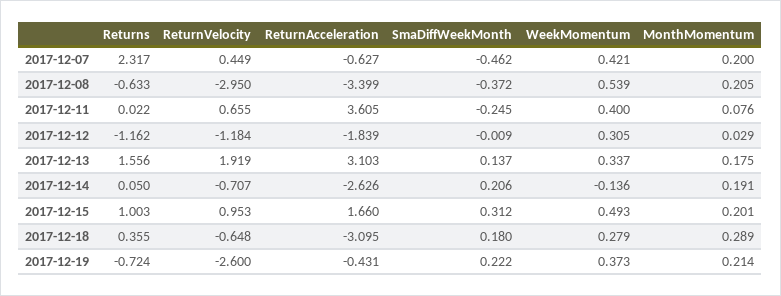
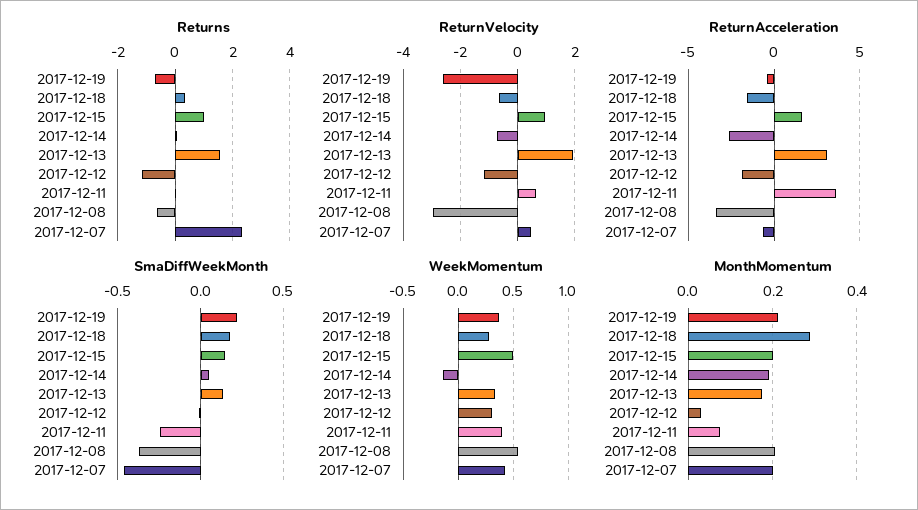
SmaDiffWeekMonth, 2017-12-14: 0.206 -> 0.05
SmaDiffWeekMonth, 2017-12-15: 0.312 -> 0.15
ReturnAcceleration, 2017-12-18: -3.095 -> -1.5

